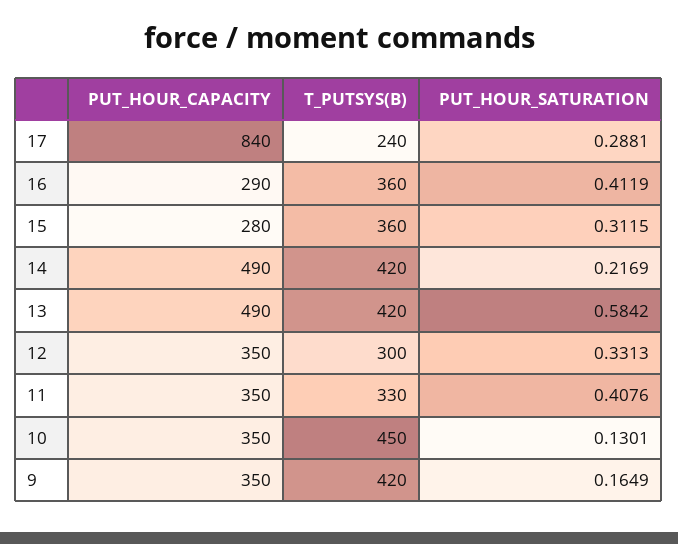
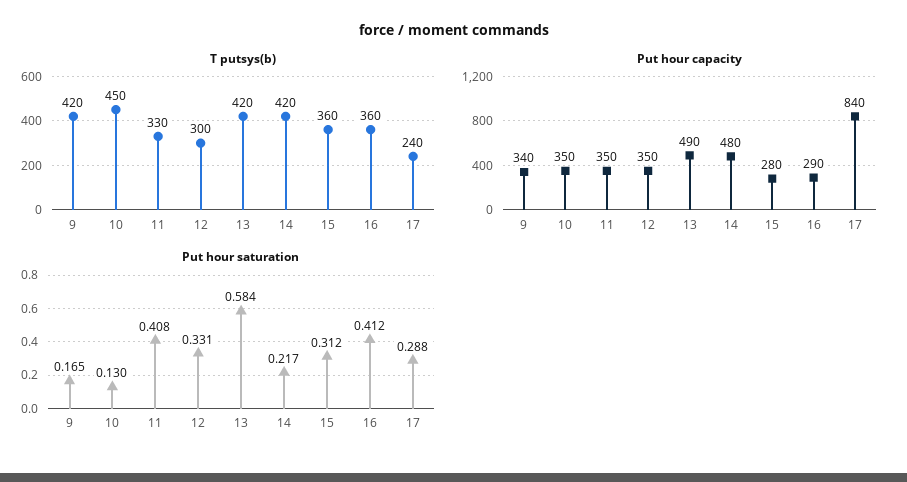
PUT_HOUR_CAPACITY, 14: 490 -> 480
PUT_HOUR_CAPACITY, 9: 350 -> 340

